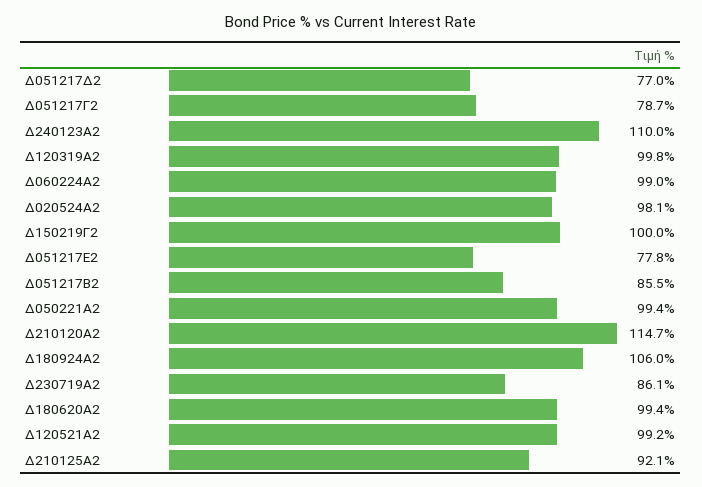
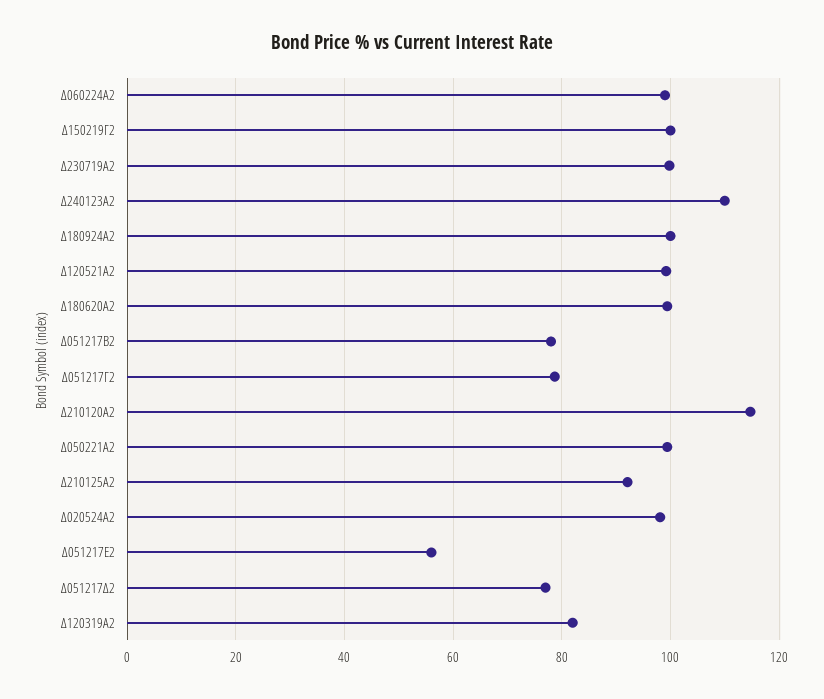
Δ120319Α2: 99.8 -> 82
Δ051217Ε2: 77.8 -> 56
Δ051217Β2: 85.5 -> 78
Δ180924Α2: 106 -> 100
Δ230719Α2: 86.1 -> 100

